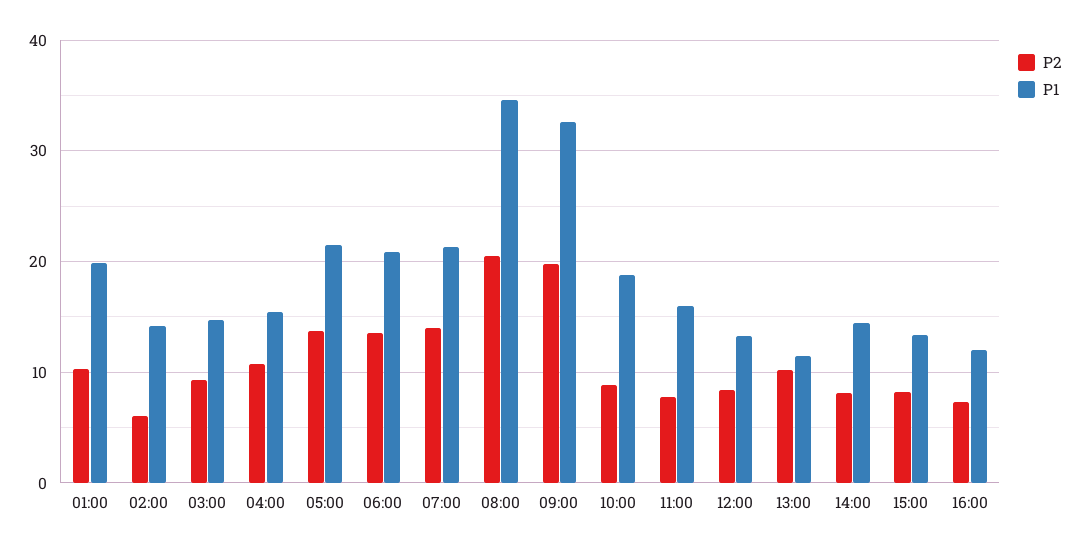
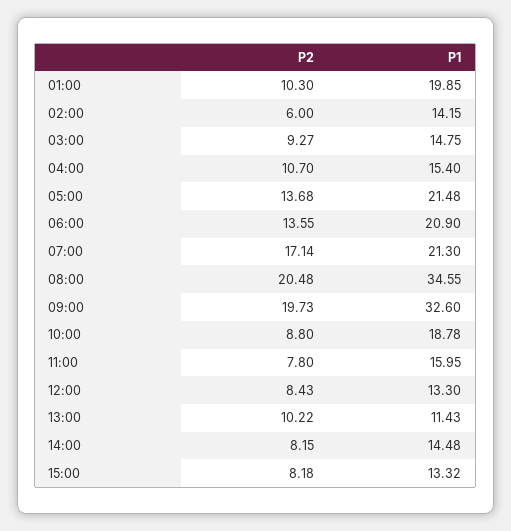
P2, 07:00: 14 -> 17.14
P2, 16:00: 7 -> none
P1, 16:00: 12 -> none

